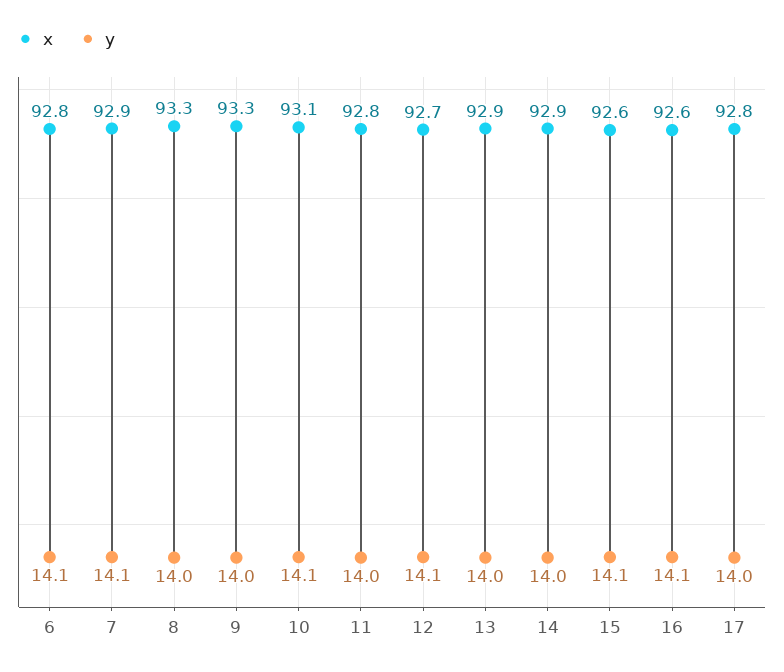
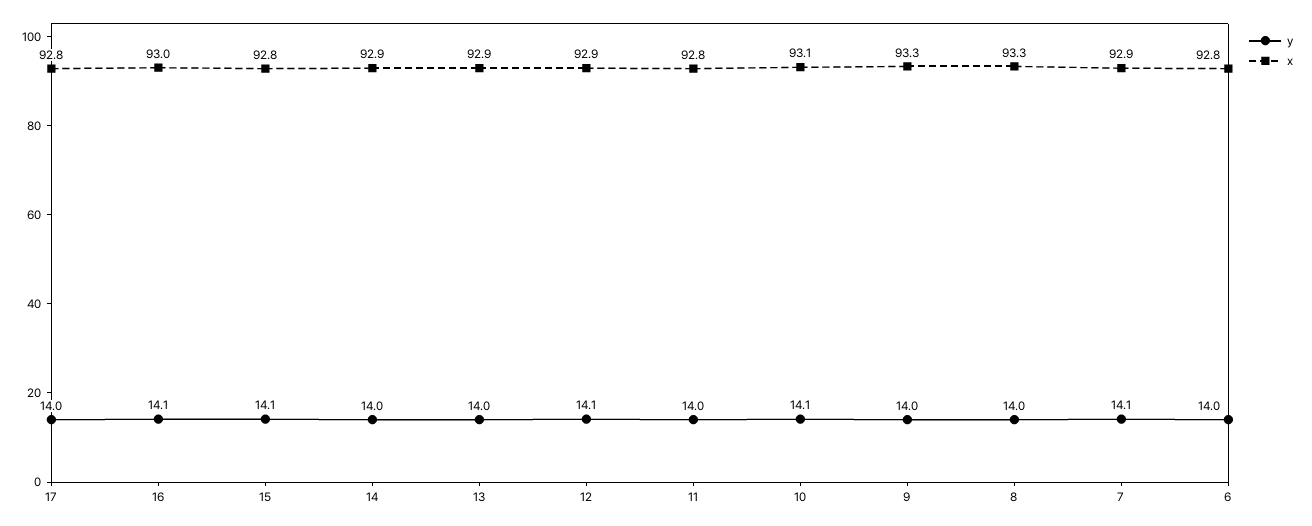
y, 6: 14.1 -> 14
x, 12: 92.7 -> 92.9
x, 15: 92.6 -> 92.8
x, 16: 92.6 -> 93

